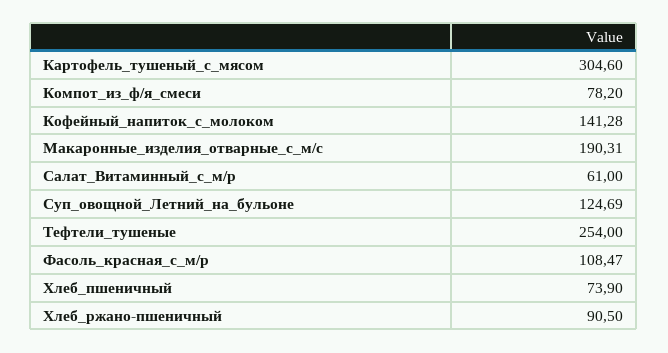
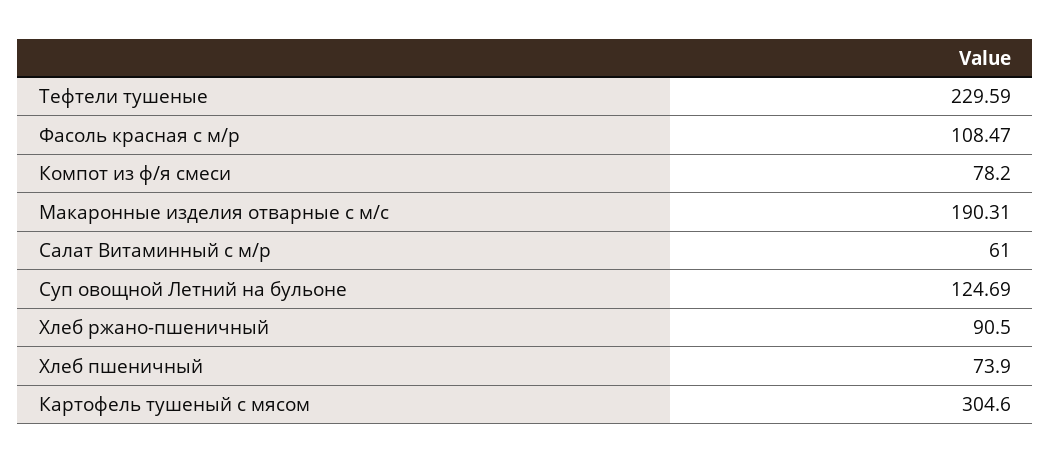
Кофейный_напиток_с_молоком: 141.28 -> none
Тефтели_тушеные: 254 -> 229.59

